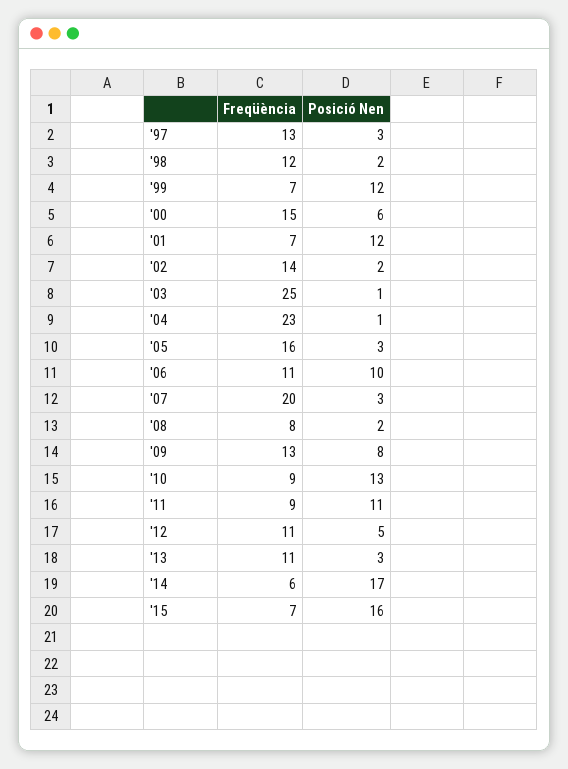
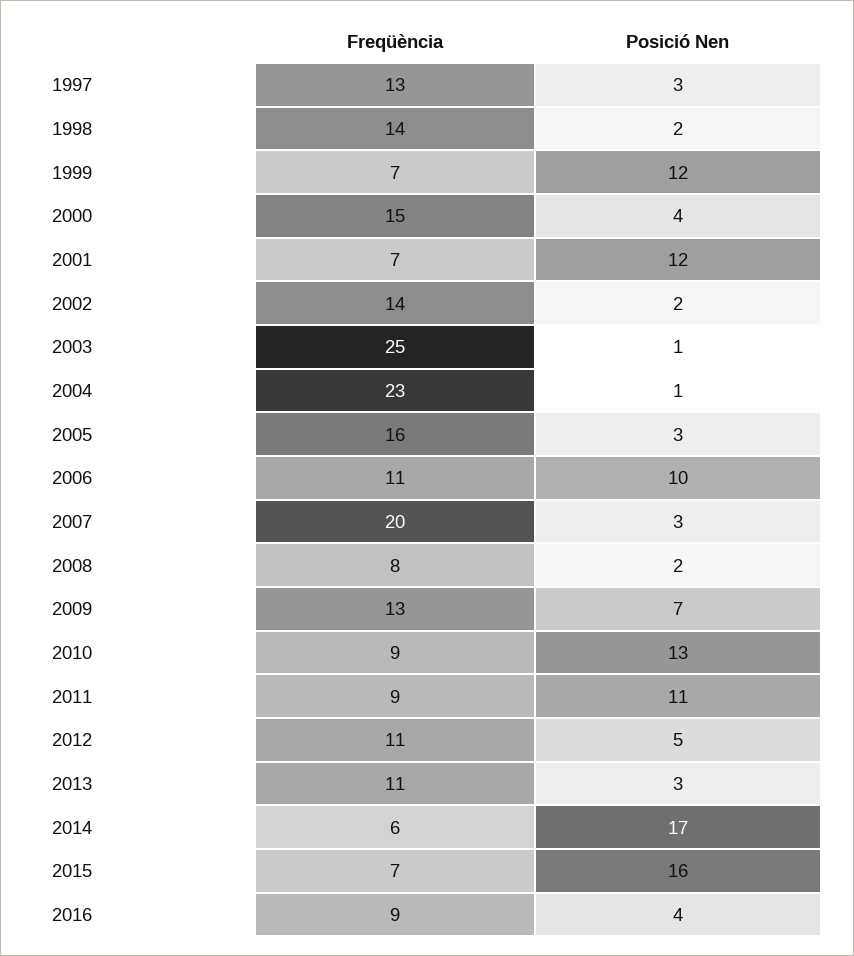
Freqüència, '98: 12 -> 14
Posició Nen, '00: 6 -> 4
Posició Nen, '09: 8 -> 7
Freqüència, 2016: none -> 9
Posició Nen, 2016: none -> 4

